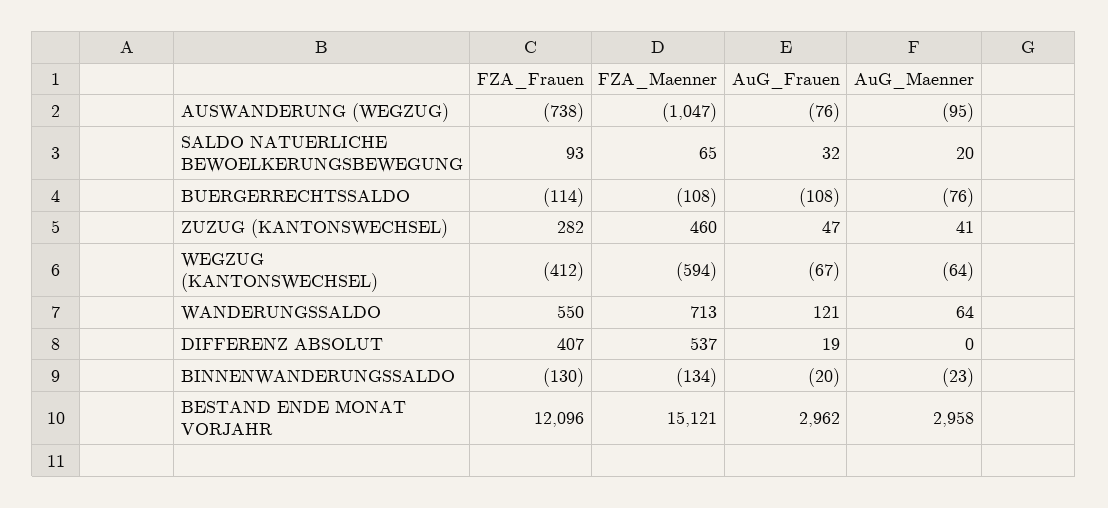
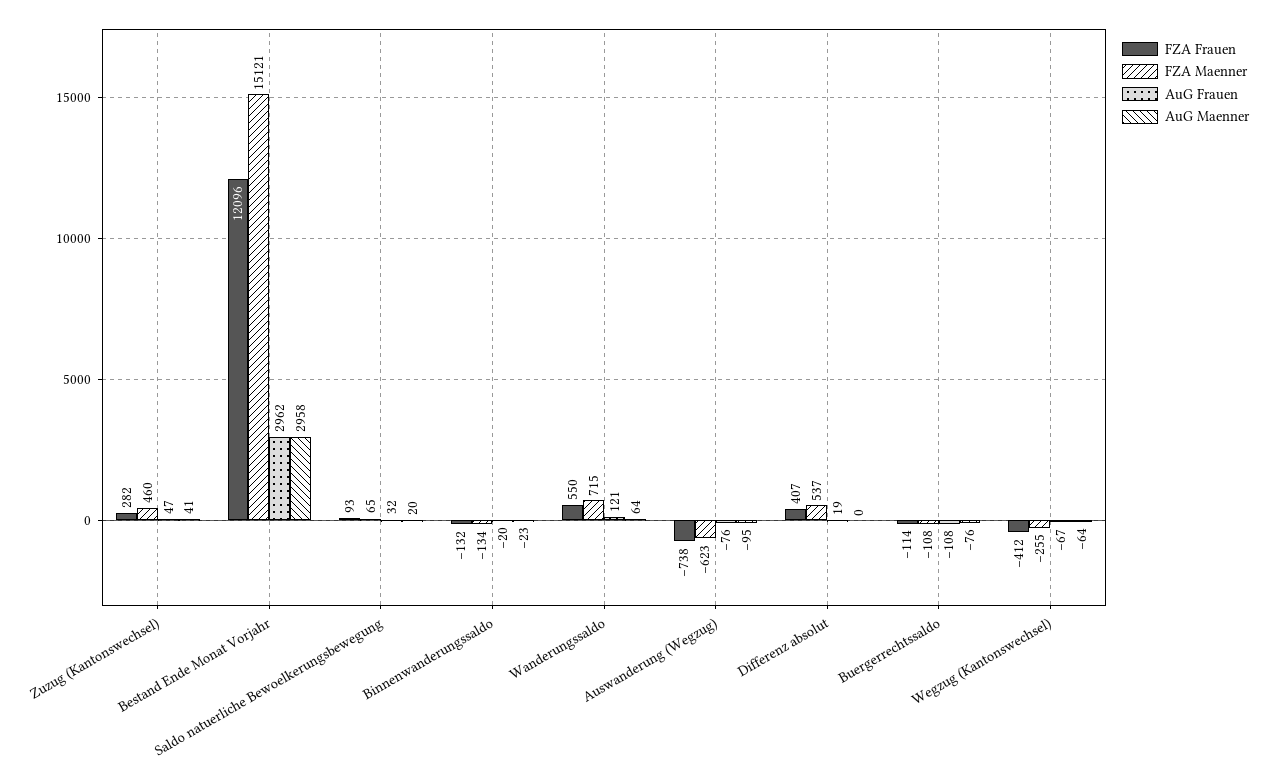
FZA_Maenner, AUSWANDERUNG (WEGZUG): -1047 -> -623
FZA_Maenner, WEGZUG (KANTONSWECHSEL): -594 -> -255
FZA_Maenner, WANDERUNGSSALDO: 713 -> 715
FZA_Frauen, BINNENWANDERUNGSSALDO: -130 -> -132

